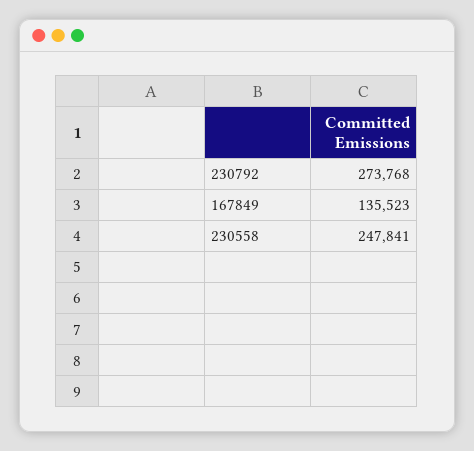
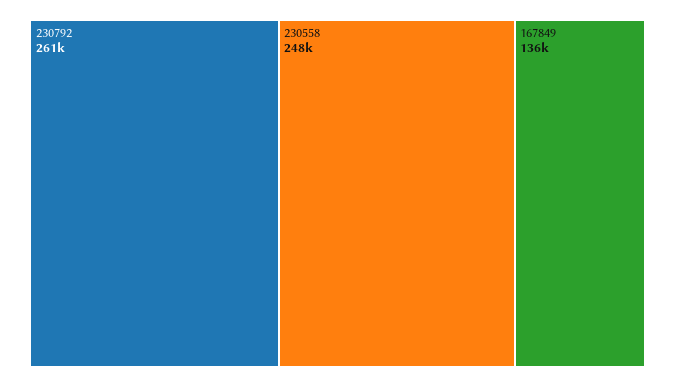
230792: 273768 -> 261000

